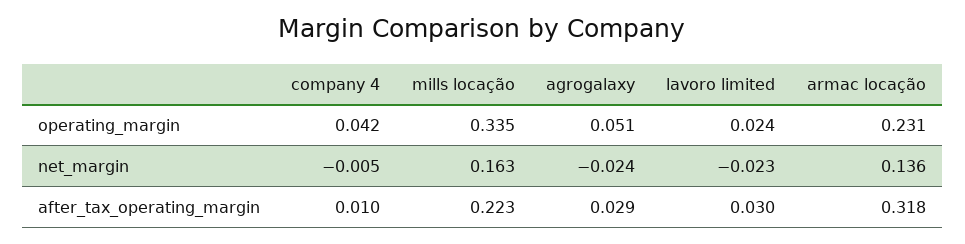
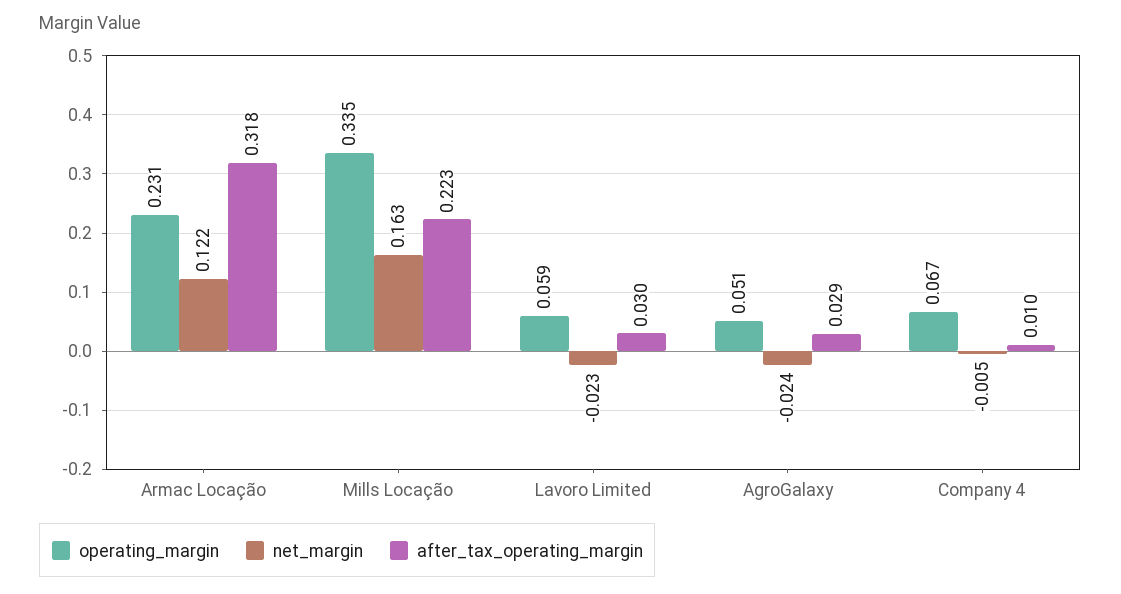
operating_margin, company 4: 0.042 -> 0.067
operating_margin, lavoro limited: 0.024 -> 0.059
net_margin, armac locação: 0.136 -> 0.122

